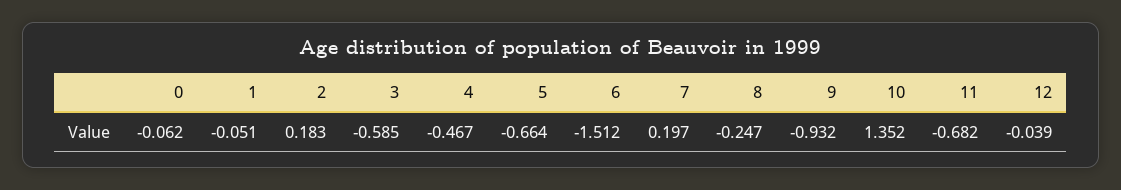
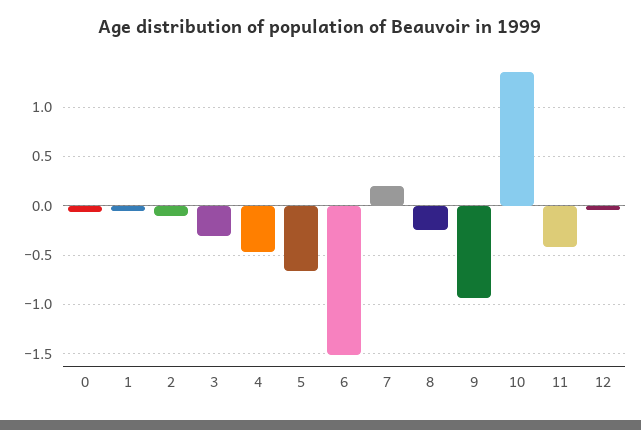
2: 0.183 -> -0.1
3: -0.585 -> -0.3
11: -0.682 -> -0.4

